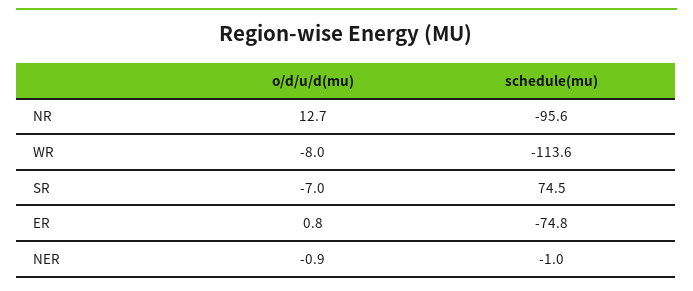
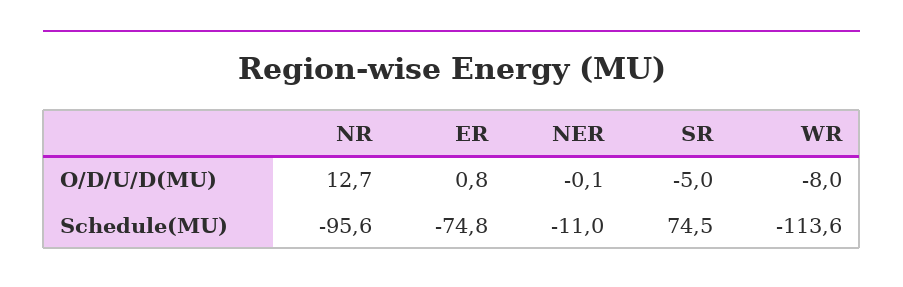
o/d/u/d(mu), SR: -7 -> -5
o/d/u/d(mu), NER: -0.9 -> -0.1
schedule(mu), NER: -1 -> -11

